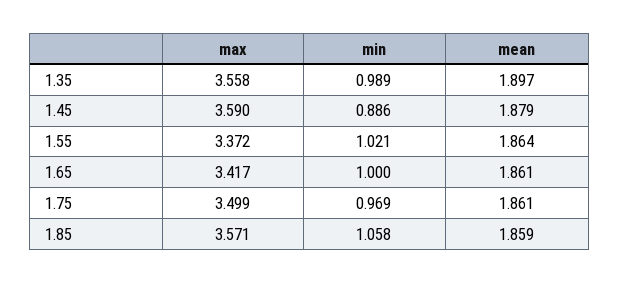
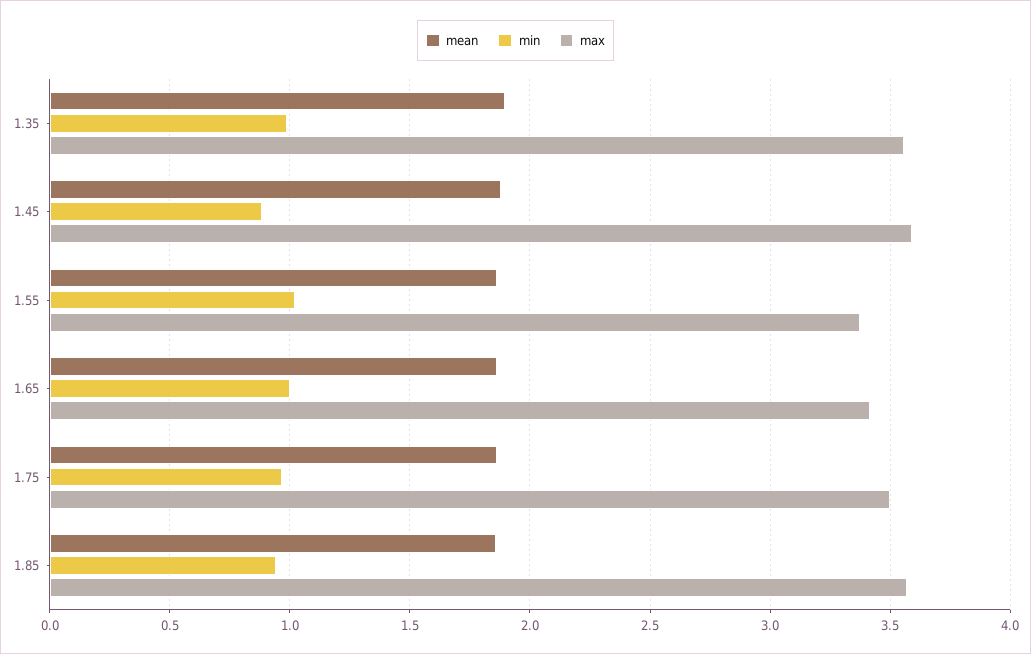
min, 1.85: 1.058 -> 0.95

